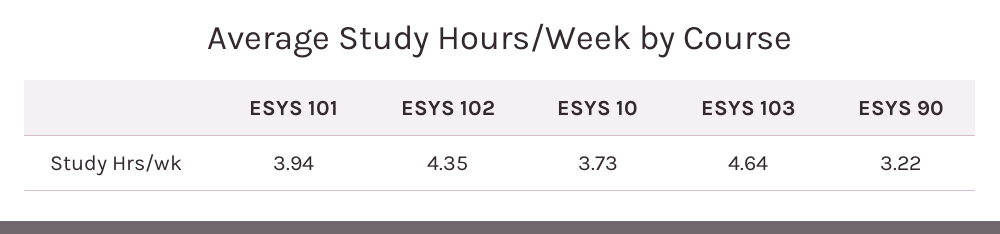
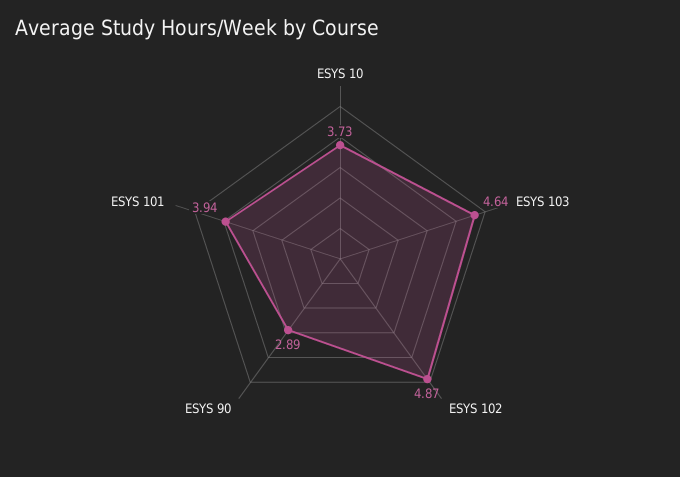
ESYS 102: 4.35 -> 4.87
ESYS 90: 3.22 -> 2.89

